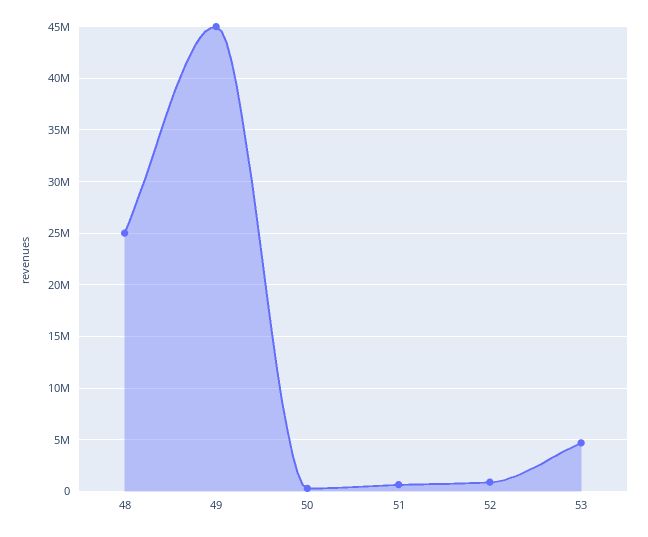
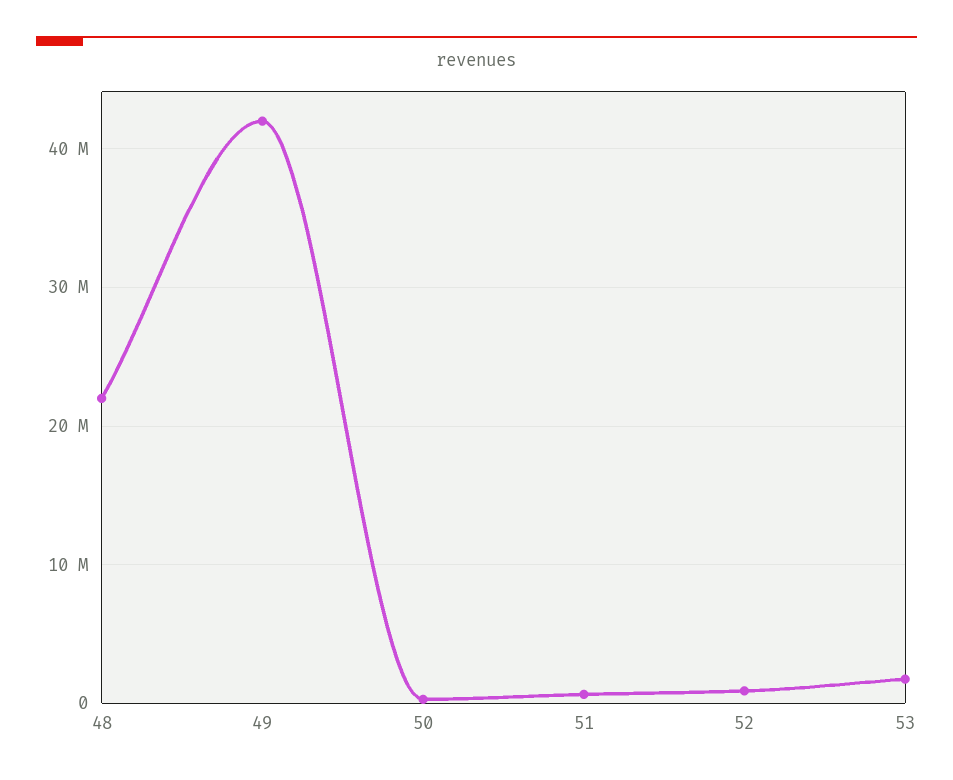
48: 25000000 -> 22000000
49: 45000000 -> 42000000
53: 5000000 -> 2000000

